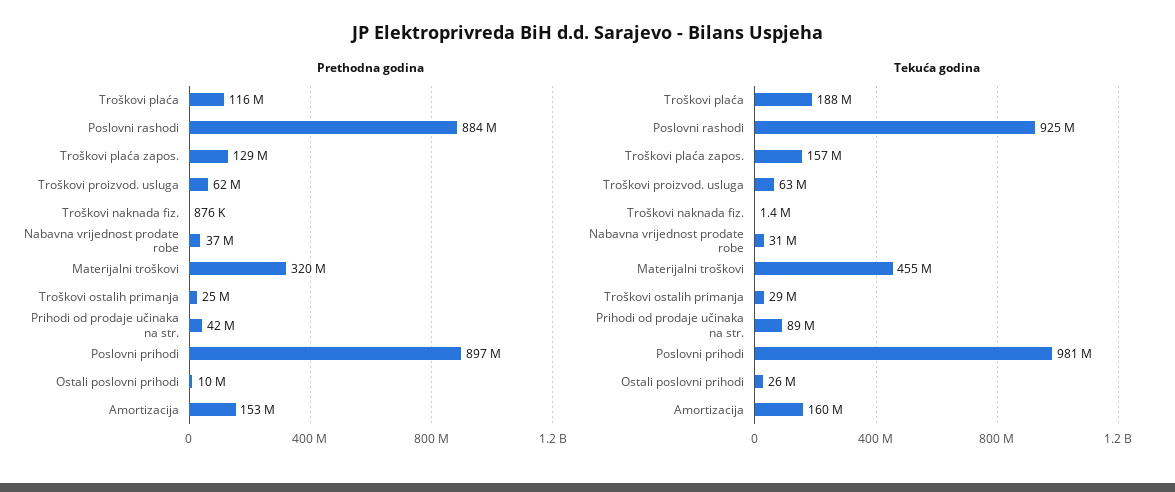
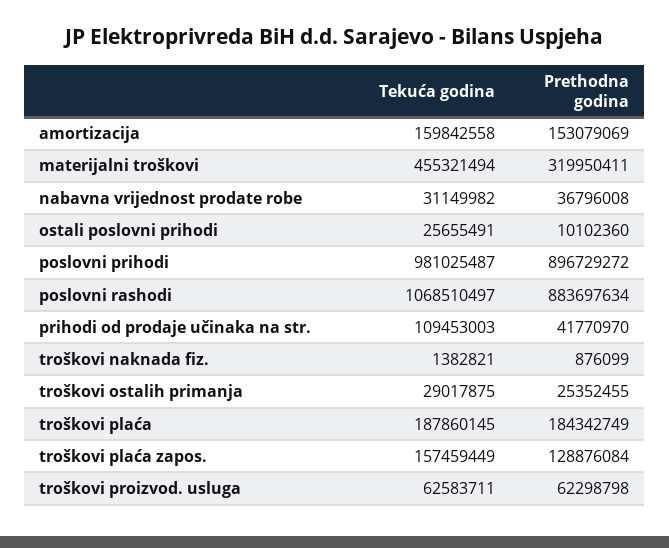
Prethodna godina, Troškovi plaća: 116000000 -> 184342749
Tekuća godina, Poslovni rashodi: 925000000 -> 1068510497
Tekuća godina, Prihodi od prodaje učinaka na str.: 89000000 -> 109453003

